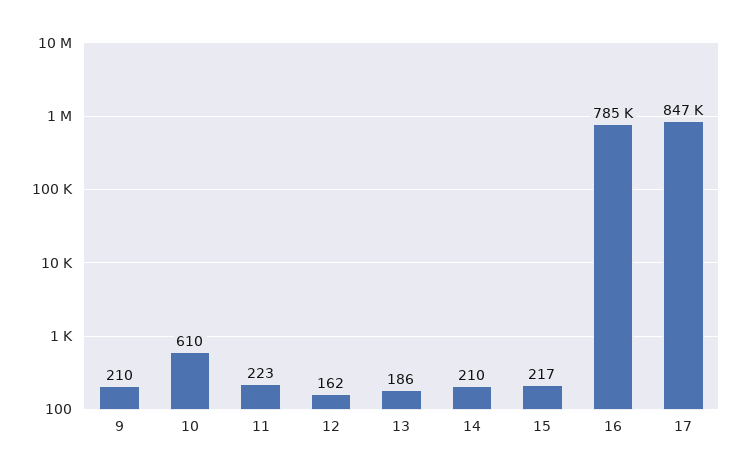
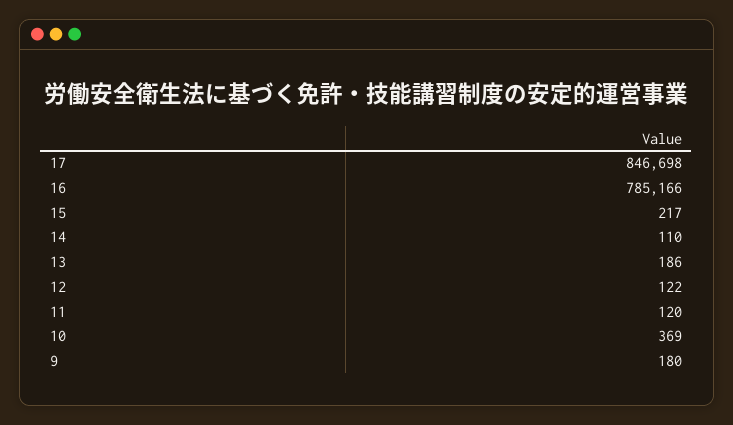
9: 210 -> 180
10: 610 -> 369
11: 223 -> 120
12: 162 -> 122
14: 210 -> 110

